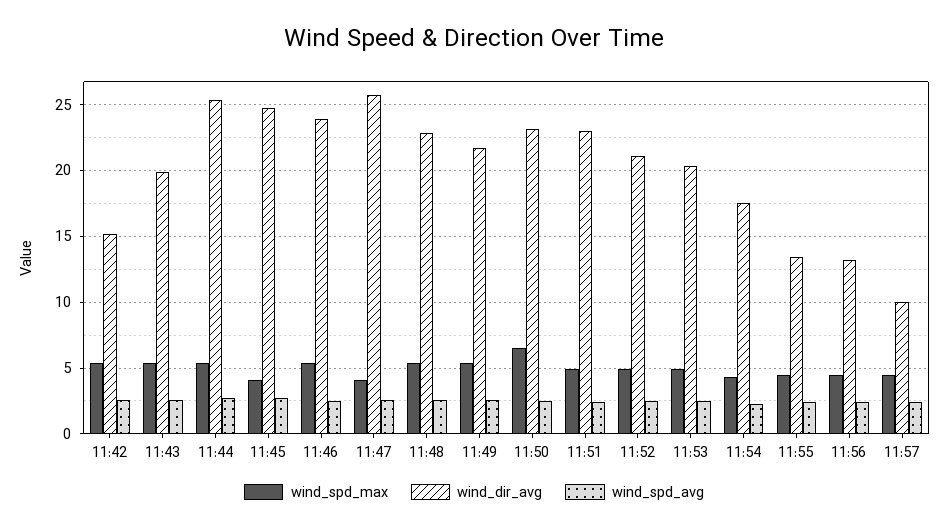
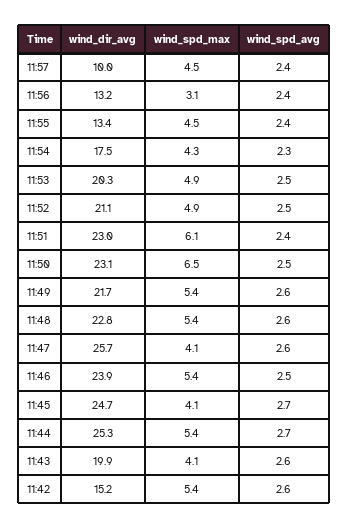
wind_spd_max, 11:43: 5.5 -> 4.1
wind_spd_max, 11:51: 5 -> 6.1
wind_spd_max, 11:56: 4.5 -> 3.1

